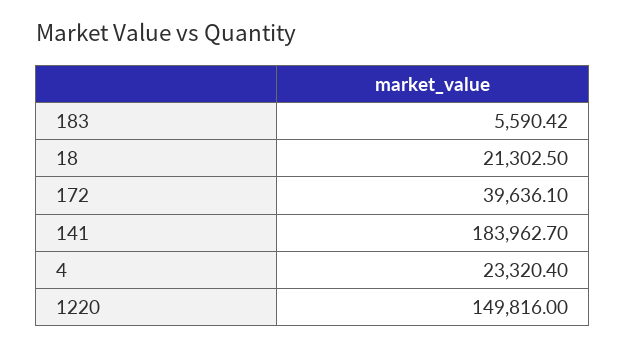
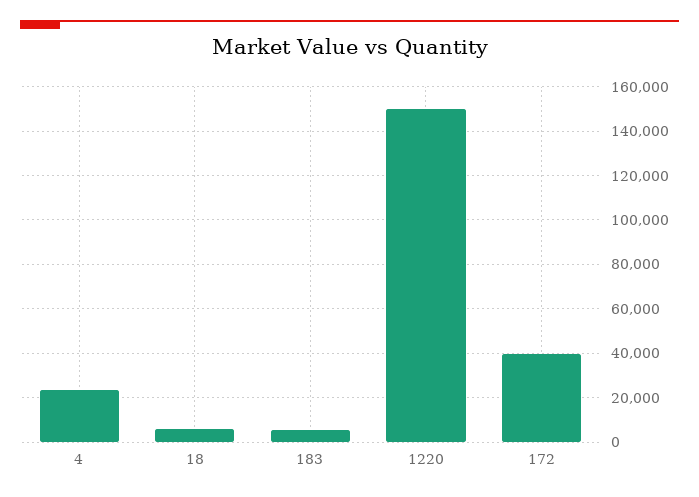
18: 21302.5 -> 5000
141: 183962.7 -> none

